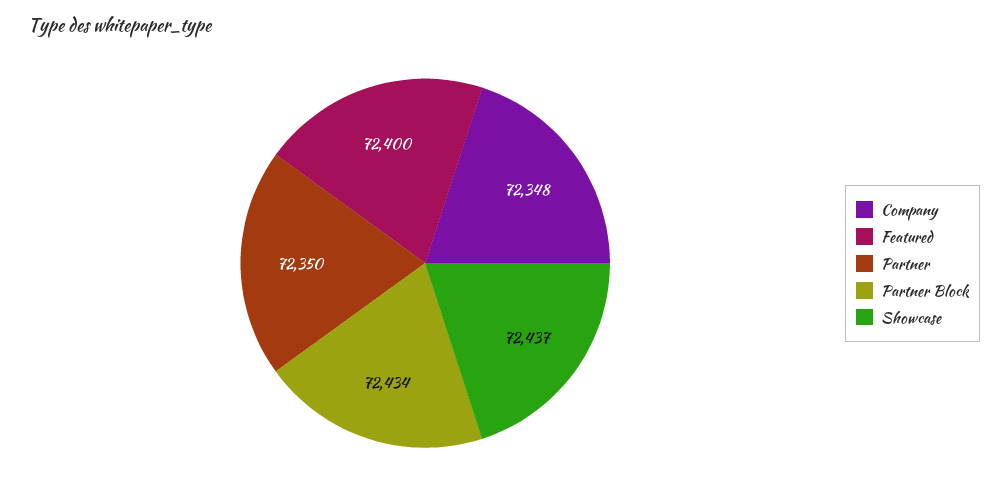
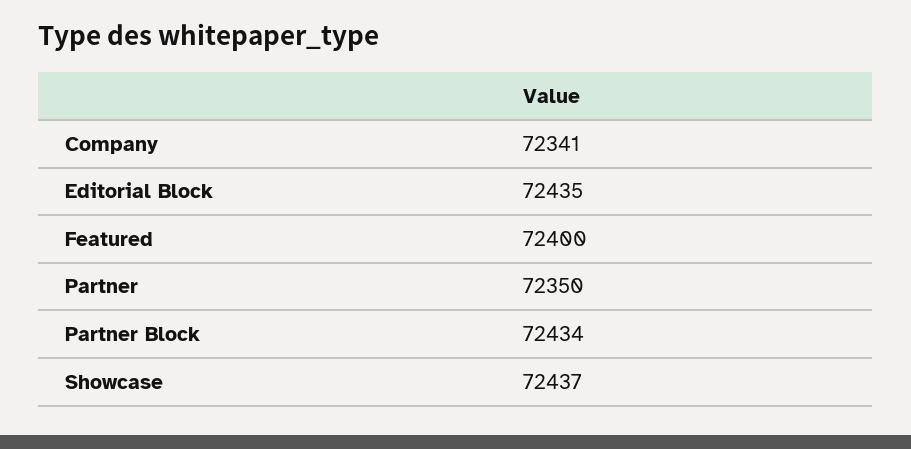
Company: 72348 -> 72341
Editorial Block: none -> 72435

